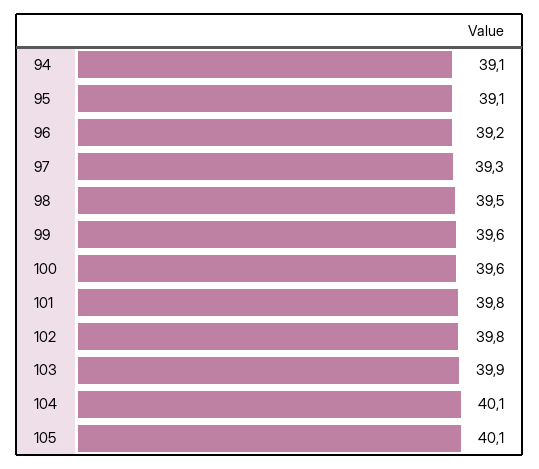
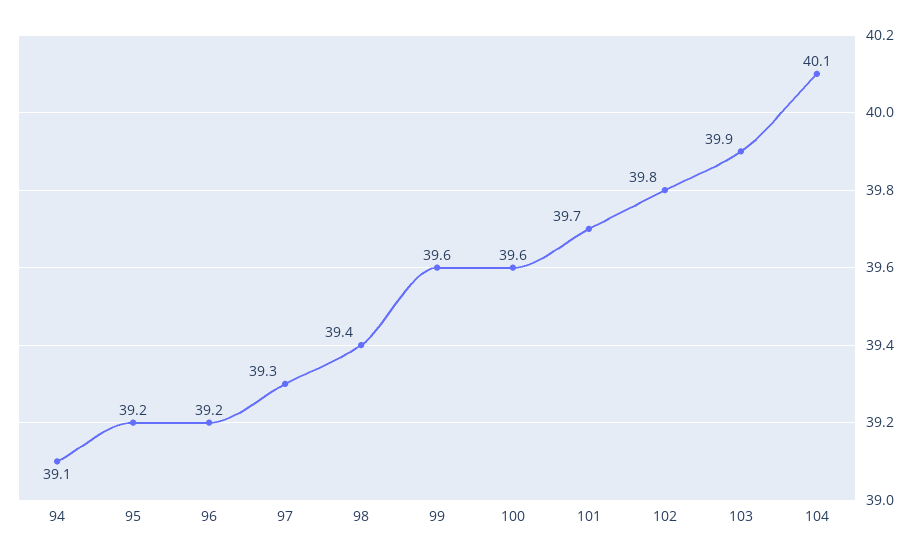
95: 39.1 -> 39.2
98: 39.5 -> 39.4
101: 39.8 -> 39.7
105: 40.1 -> none

